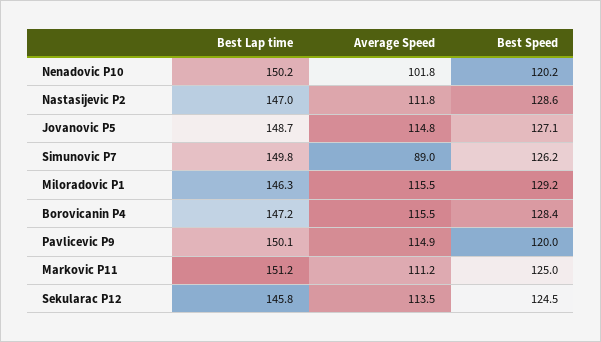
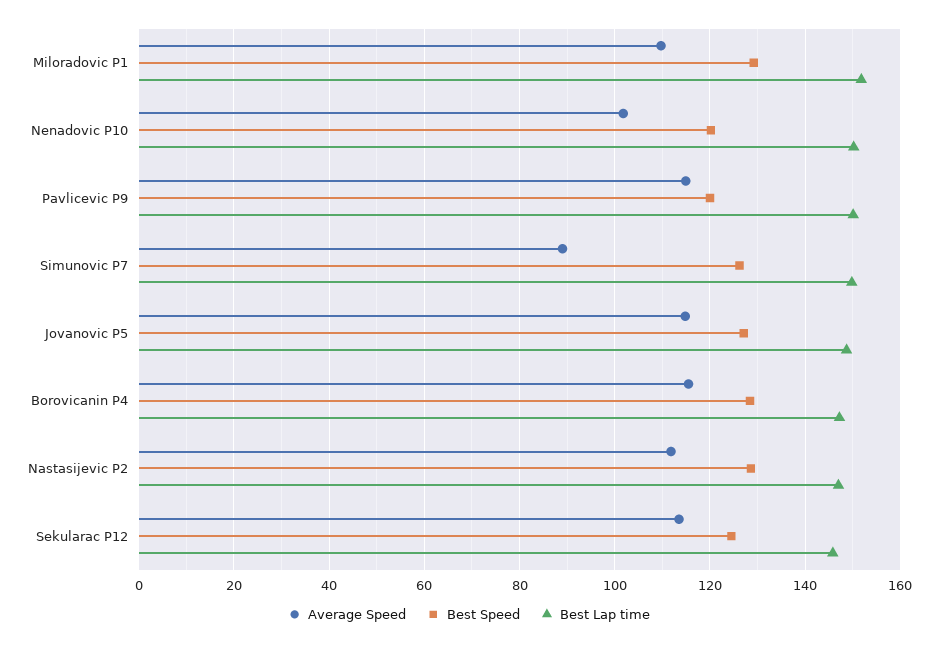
Best Lap time, Miloradovic P1: 146.3 -> 152
Average Speed, Miloradovic P1: 115.5 -> 110
Best Lap time, Markovic P11: 151.2 -> none
Average Speed, Markovic P11: 111.2 -> none
Best Speed, Markovic P11: 125 -> none

